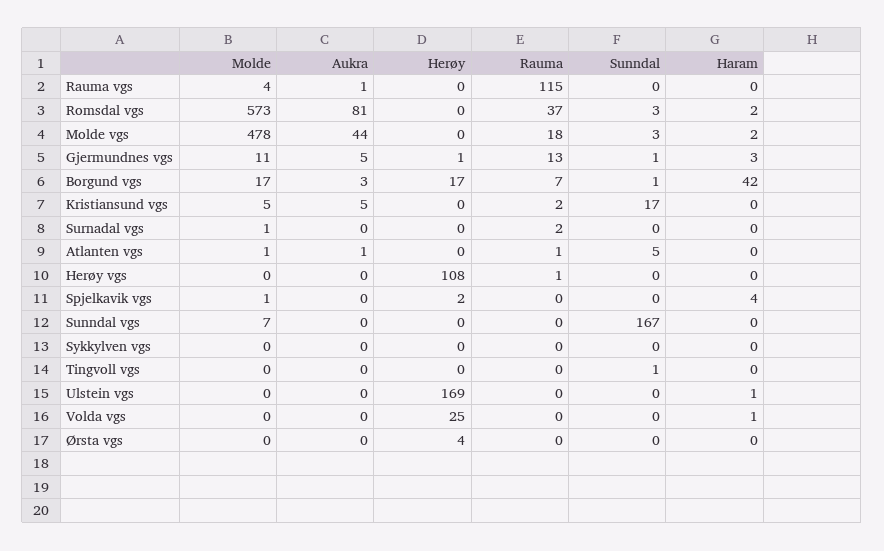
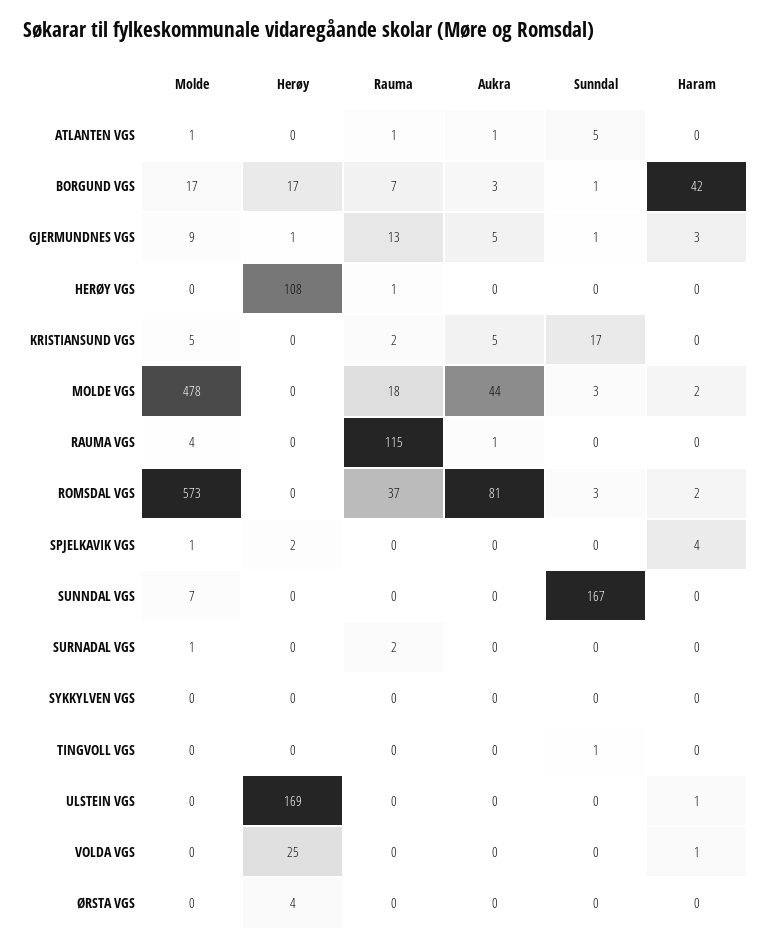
Molde, Gjermundnes vgs: 11 -> 9

